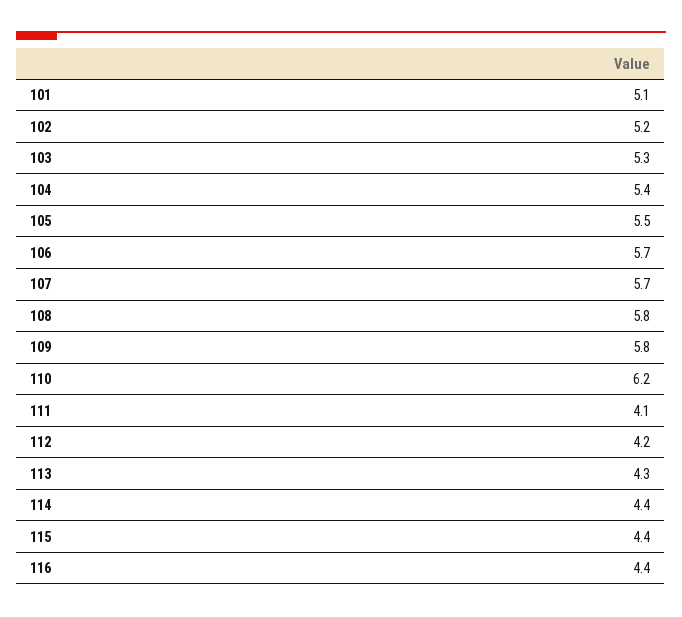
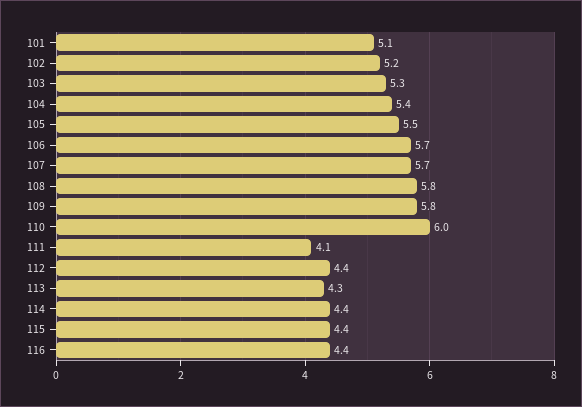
110: 6.2 -> 6
112: 4.2 -> 4.4

